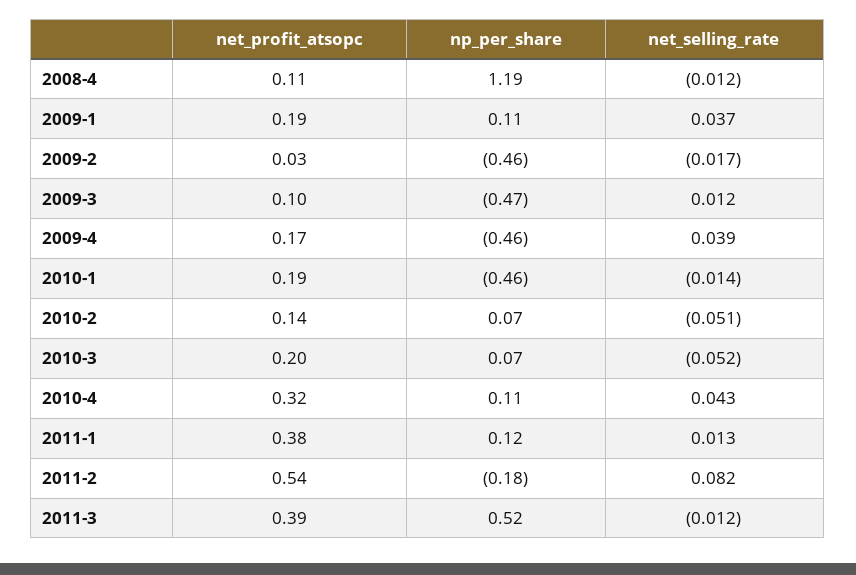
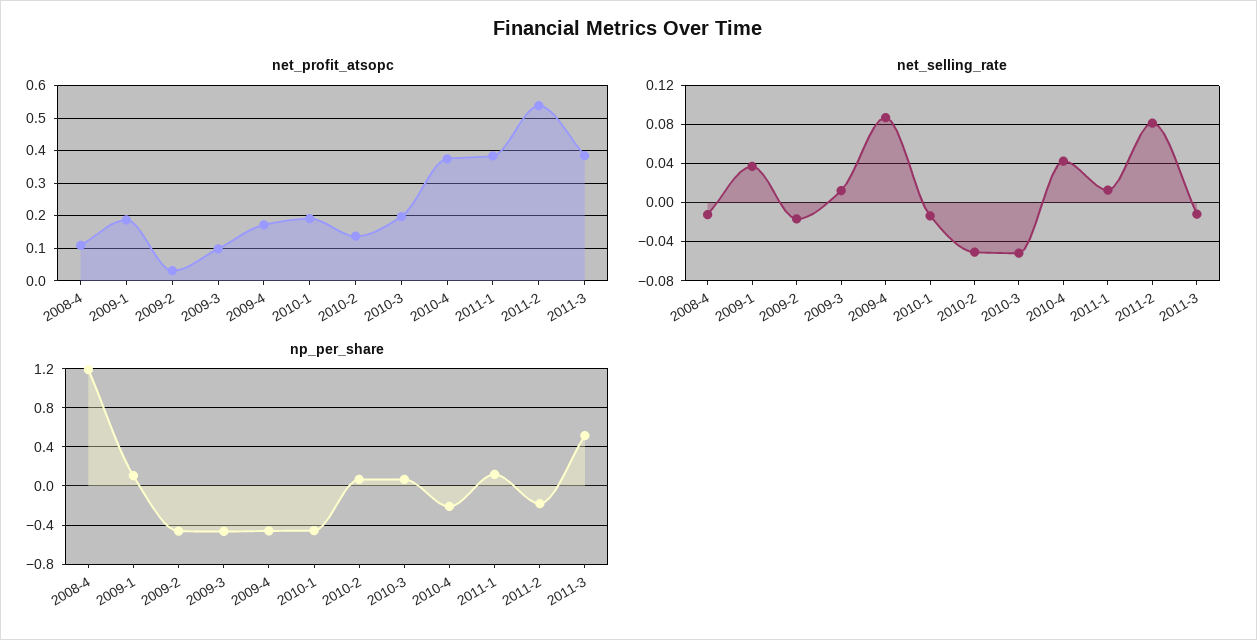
net_selling_rate, 2009-4: 0.039 -> 0.09
net_profit_atsopc, 2010-4: 0.32 -> 0.38
np_per_share, 2010-4: 0.11 -> -0.2

